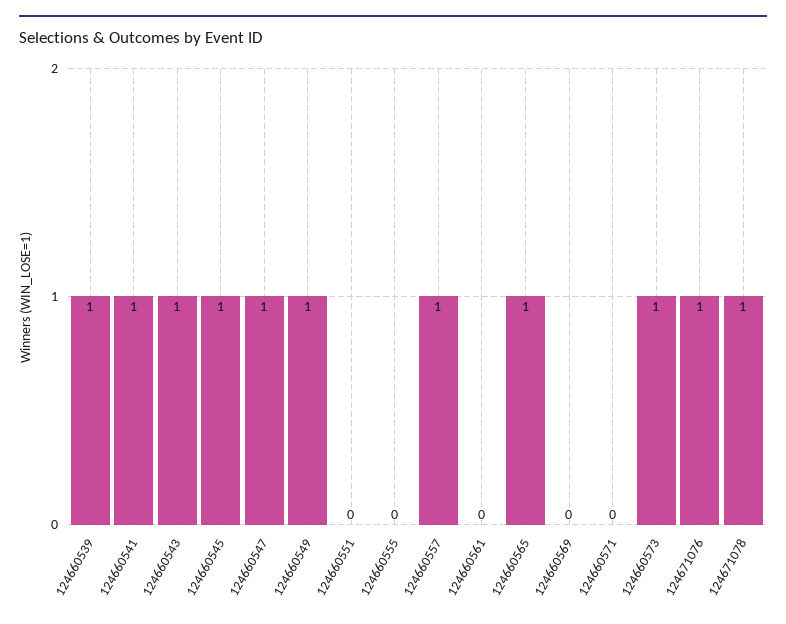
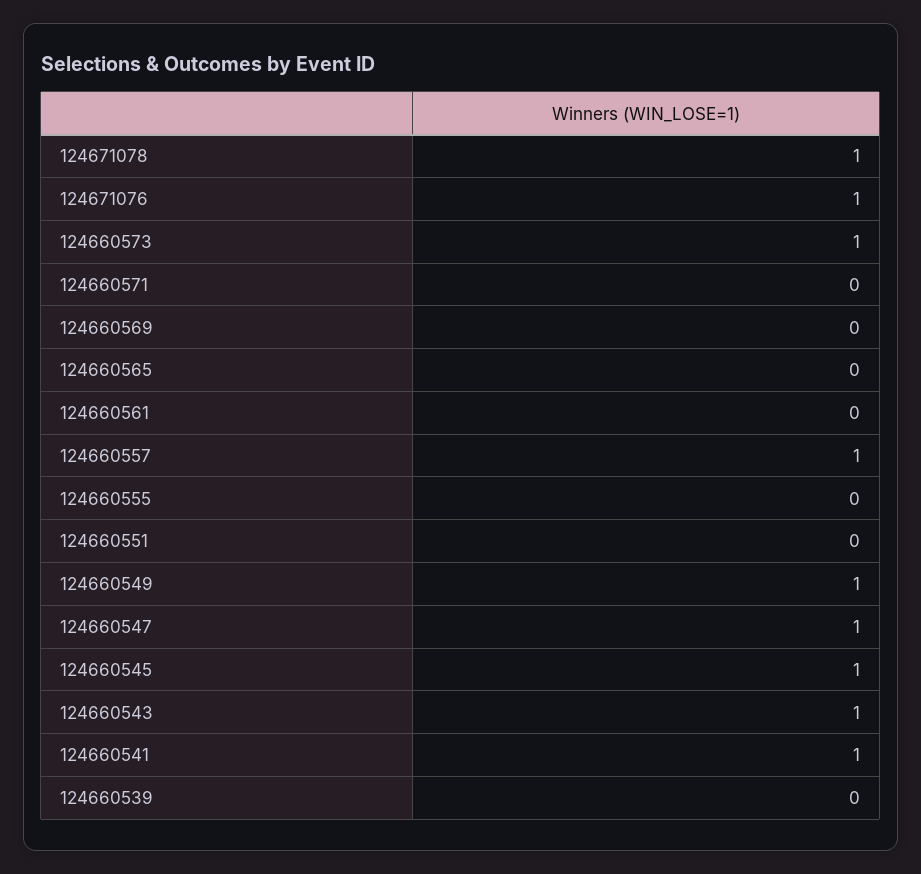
124660539: 1 -> 0
124660565: 1 -> 0

